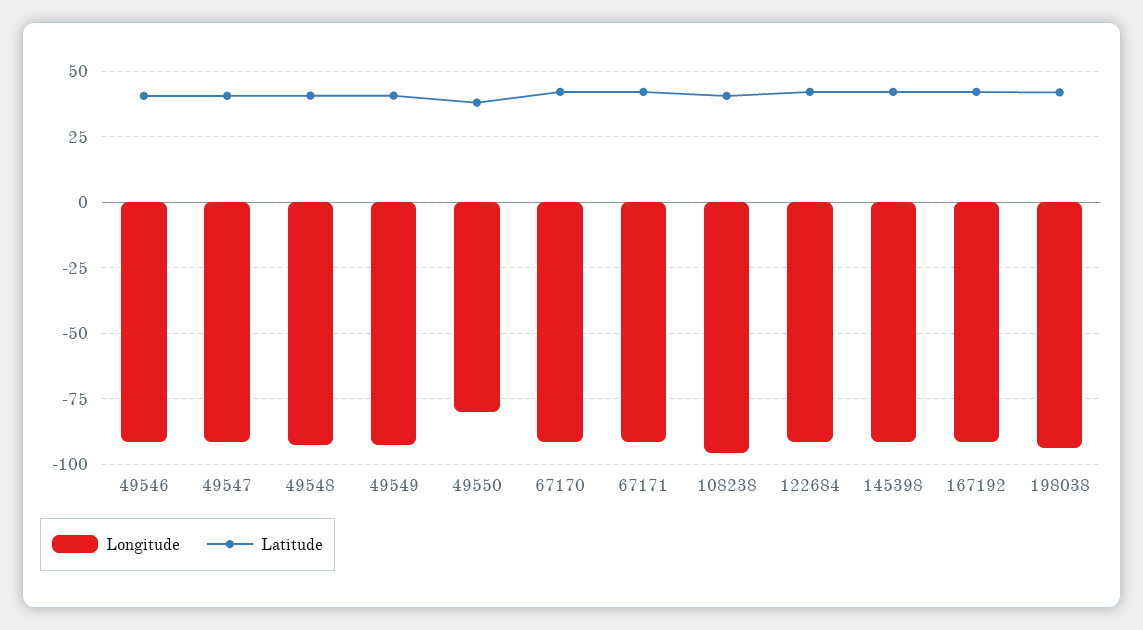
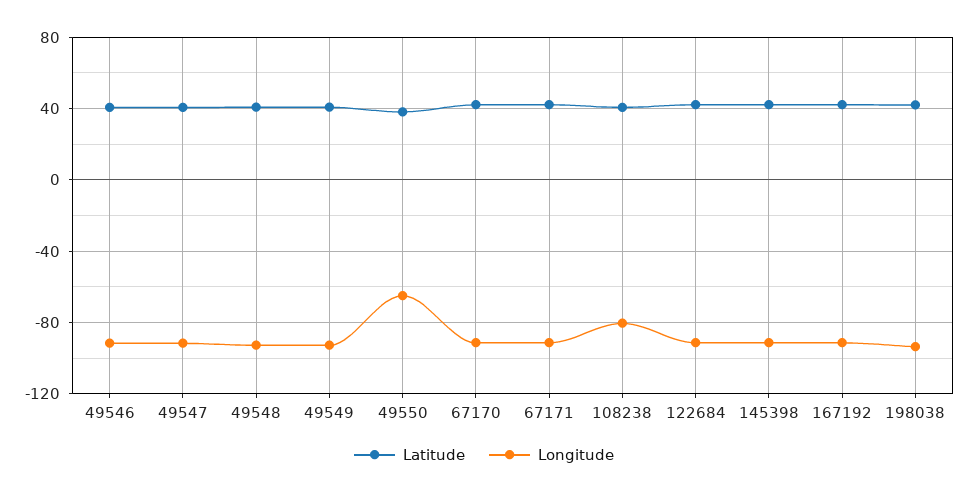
Longitude, 49550: -80 -> -65
Longitude, 108238: -95 -> -80

